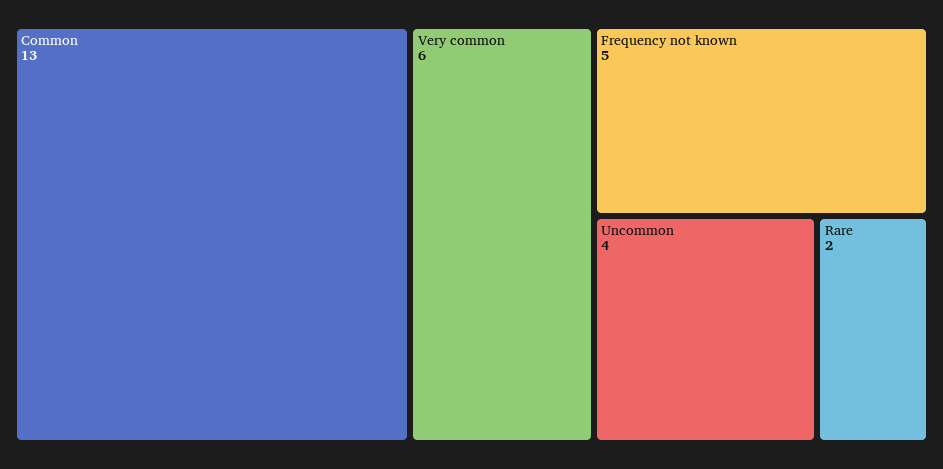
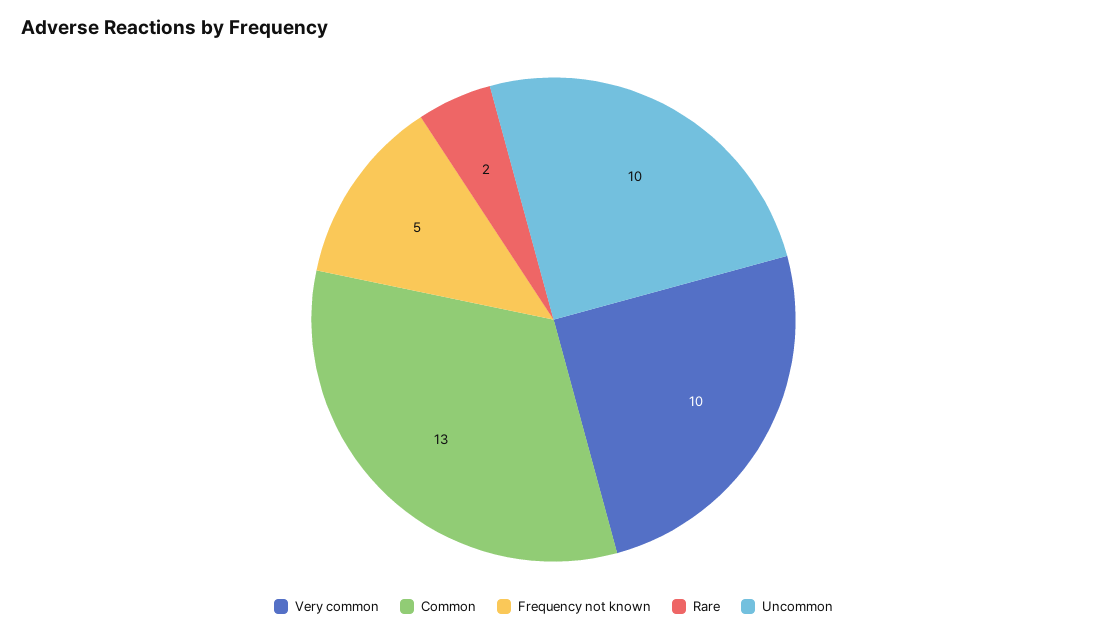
Very common: 6 -> 10
Uncommon: 4 -> 10

